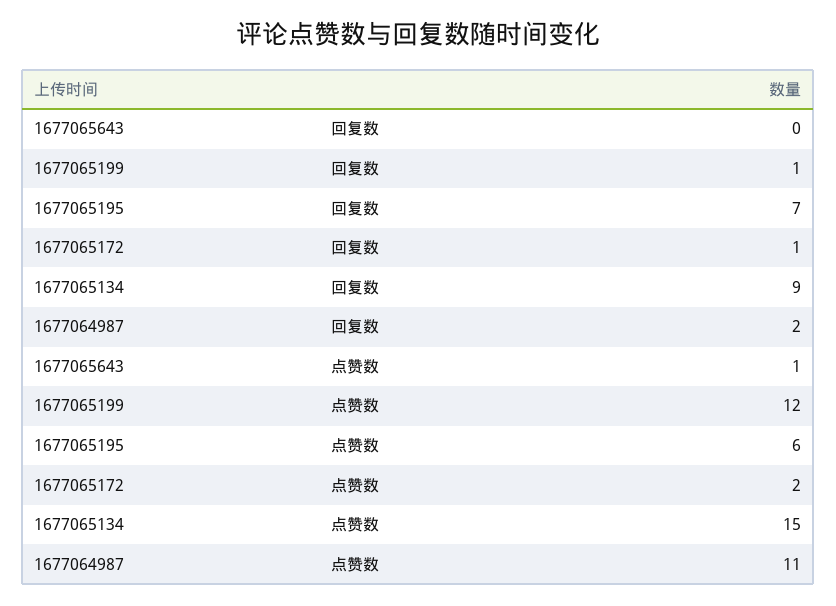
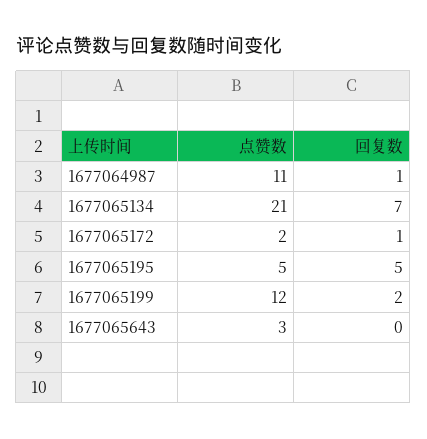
1677065199, 回复数: 1 -> 2
1677065195, 回复数: 7 -> 5
1677065134, 回复数: 9 -> 7
1677064987, 回复数: 2 -> 1
1677065643, 点赞数: 1 -> 3
1677065195, 点赞数: 6 -> 5
1677065134, 点赞数: 15 -> 21

